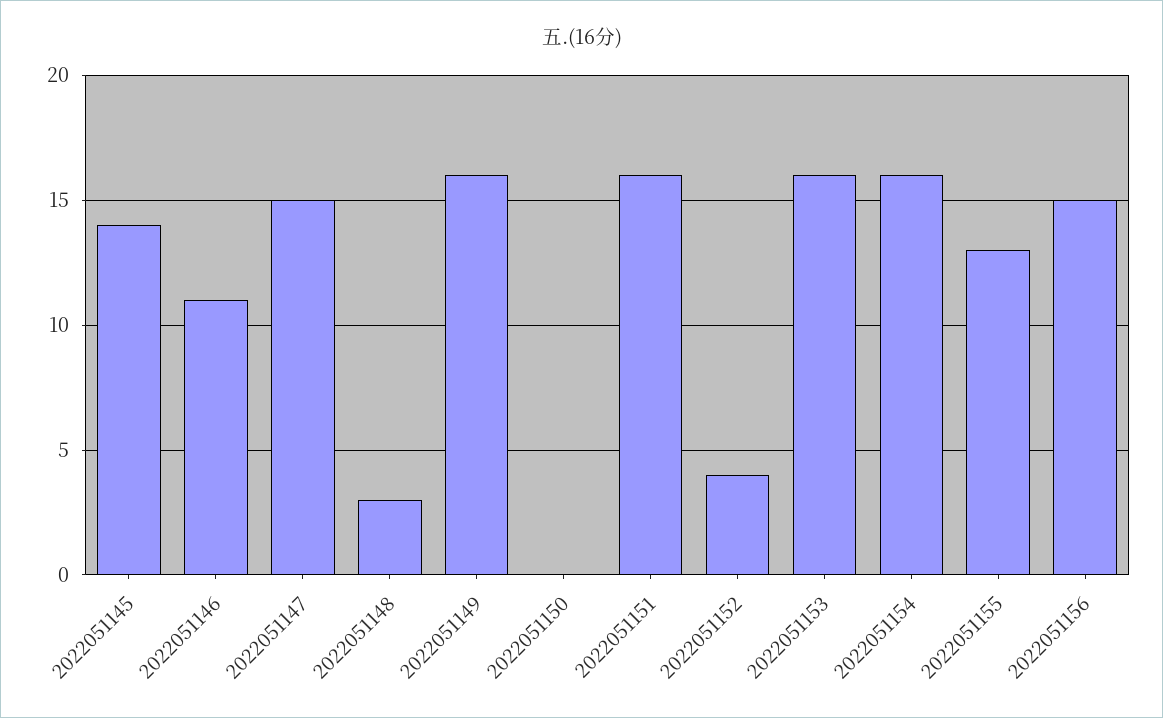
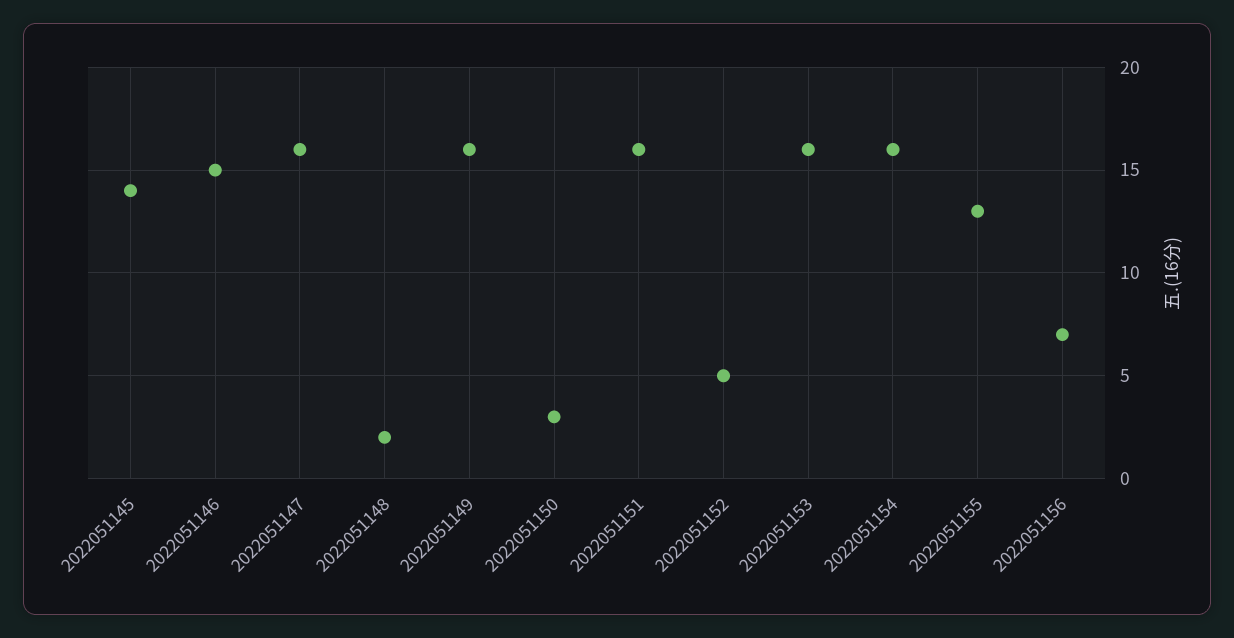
2022051146: 11 -> 15
2022051147: 15 -> 16
2022051148: 3 -> 2
2022051150: 0 -> 3
2022051152: 4 -> 5
2022051156: 15 -> 7

